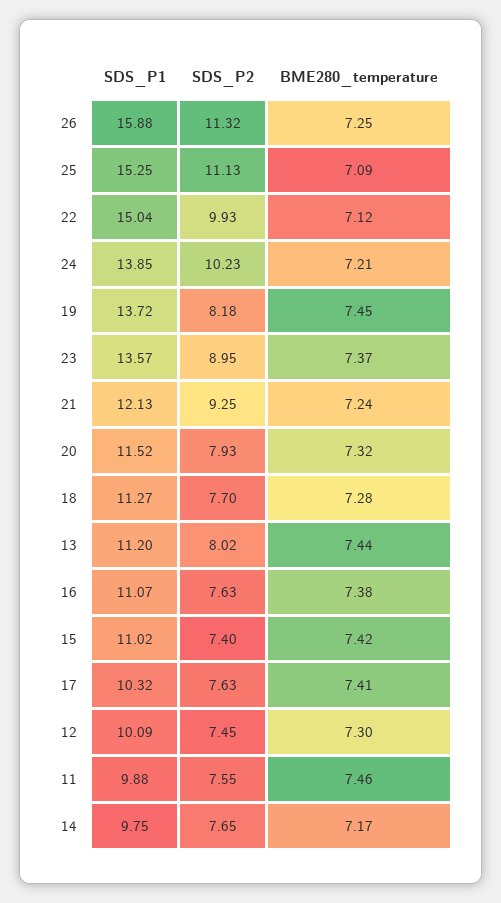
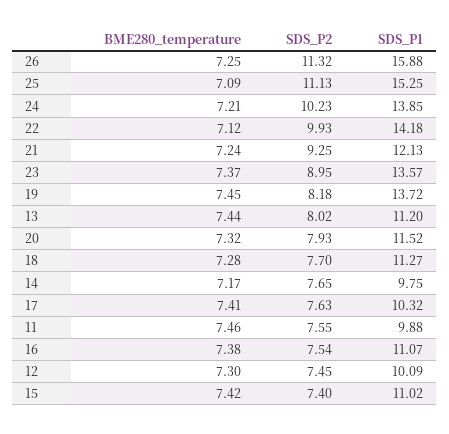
SDS_P1, 22: 15.04 -> 14.18
SDS_P2, 16: 7.63 -> 7.54

